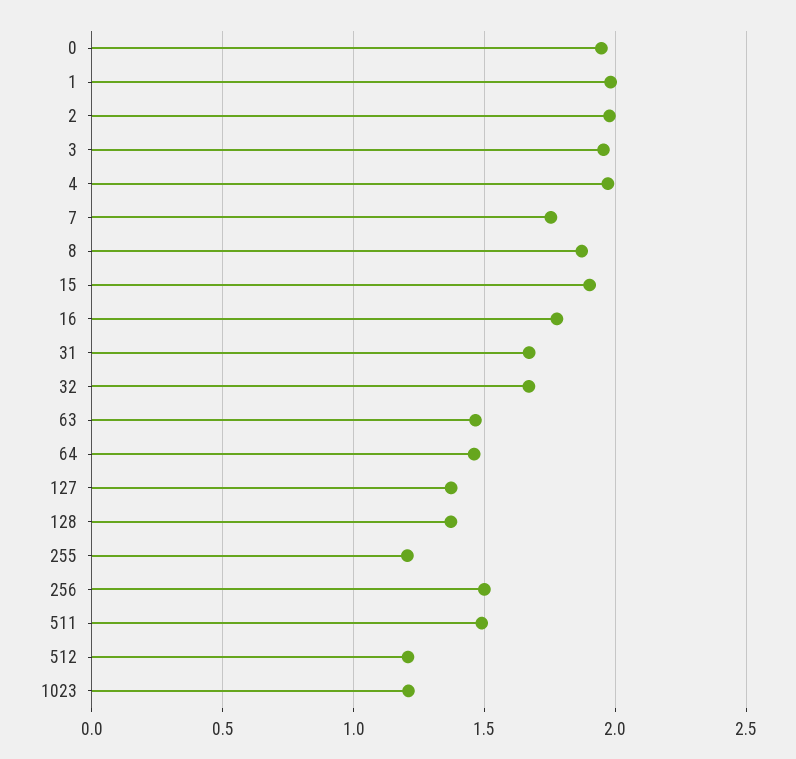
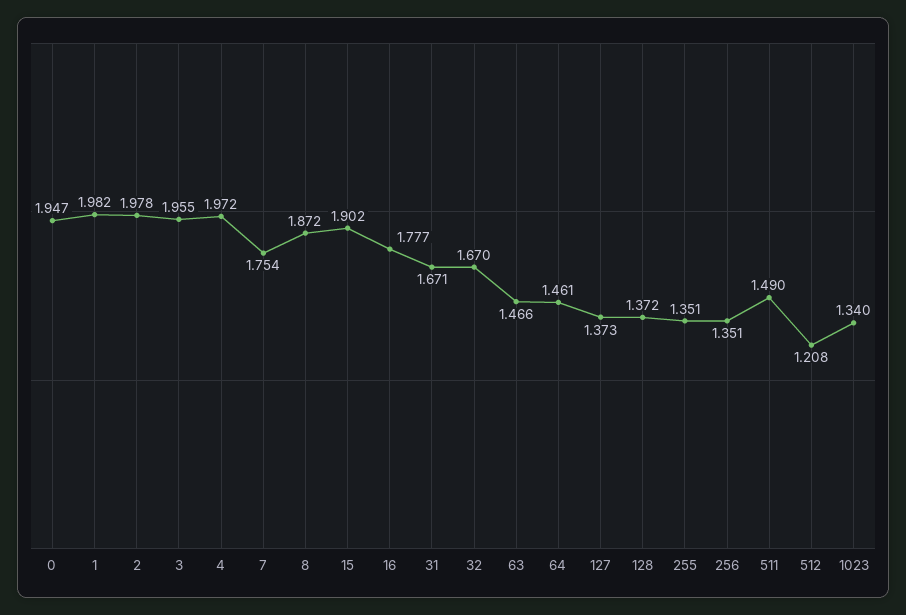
255: 1.2 -> 1.351
256: 1.5 -> 1.351
1023: 1.2 -> 1.34

